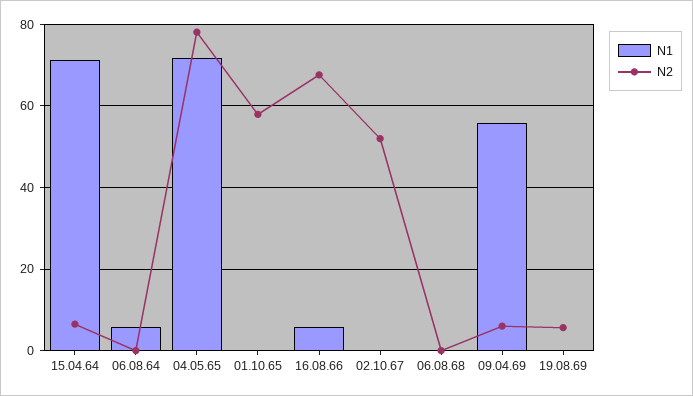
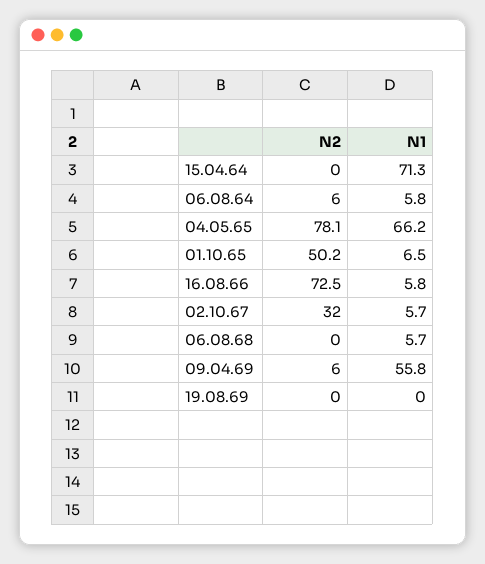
N2, 15.04.64: 6 -> 0
N2, 06.08.64: 0 -> 6
N1, 04.05.65: 72 -> 66.2
N1, 01.10.65: 0 -> 6.5
N2, 01.10.65: 58 -> 50.2
N2, 16.08.66: 68 -> 72.5
N1, 02.10.67: 0 -> 5.7
N2, 02.10.67: 52 -> 32
N1, 06.08.68: 0 -> 5.7
N2, 19.08.69: 6 -> 0

